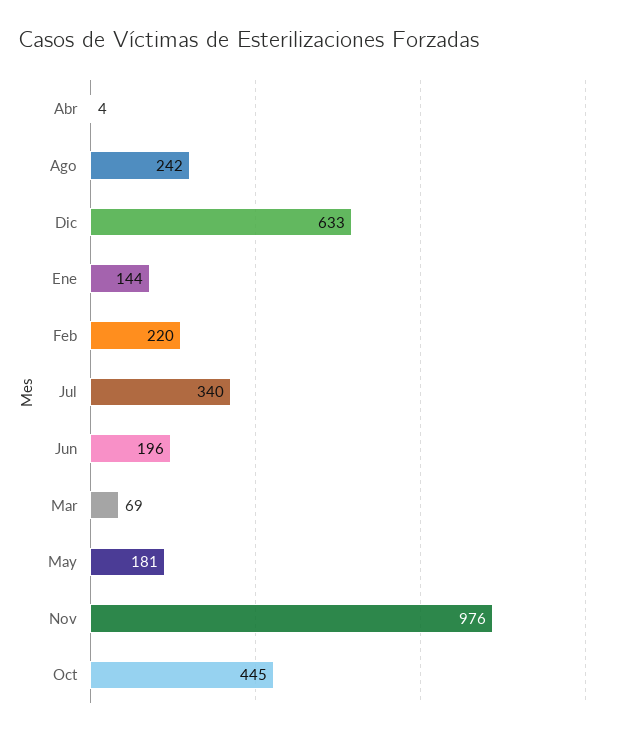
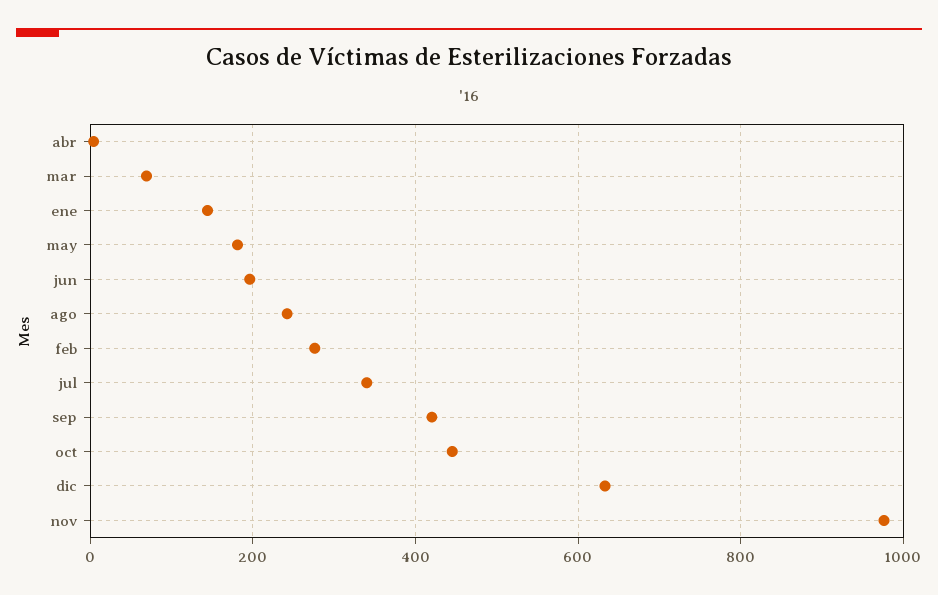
Feb: 220 -> 280
sep: none -> 420

